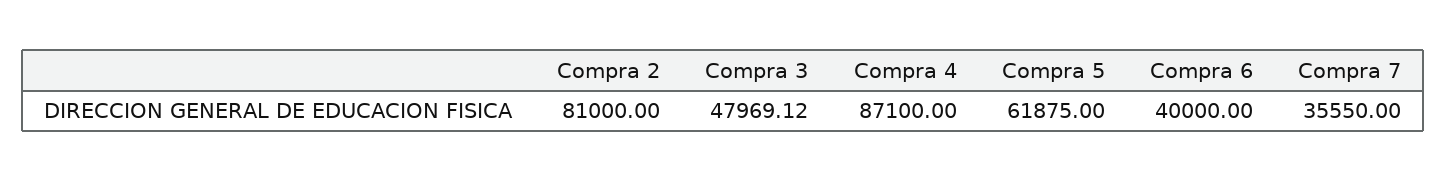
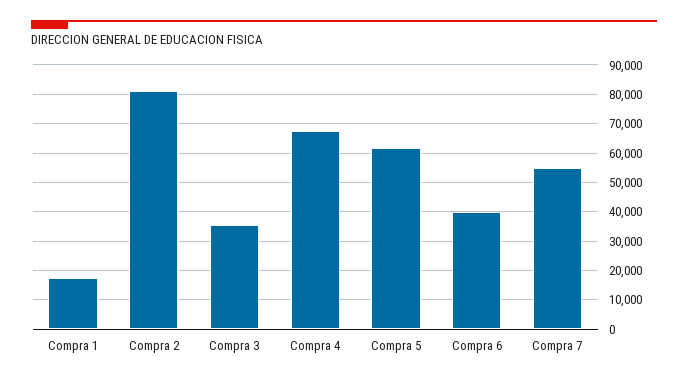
Compra 3: 47969.12 -> 35000
Compra 4: 87100 -> 67500
Compra 7: 35550 -> 55000
Compra 1: none -> 17500

